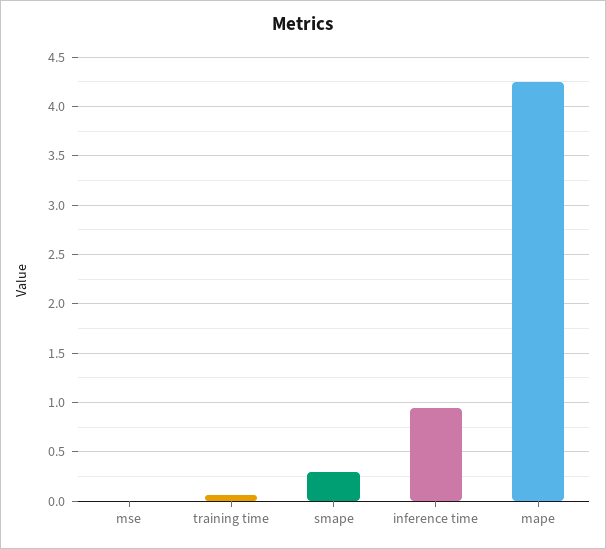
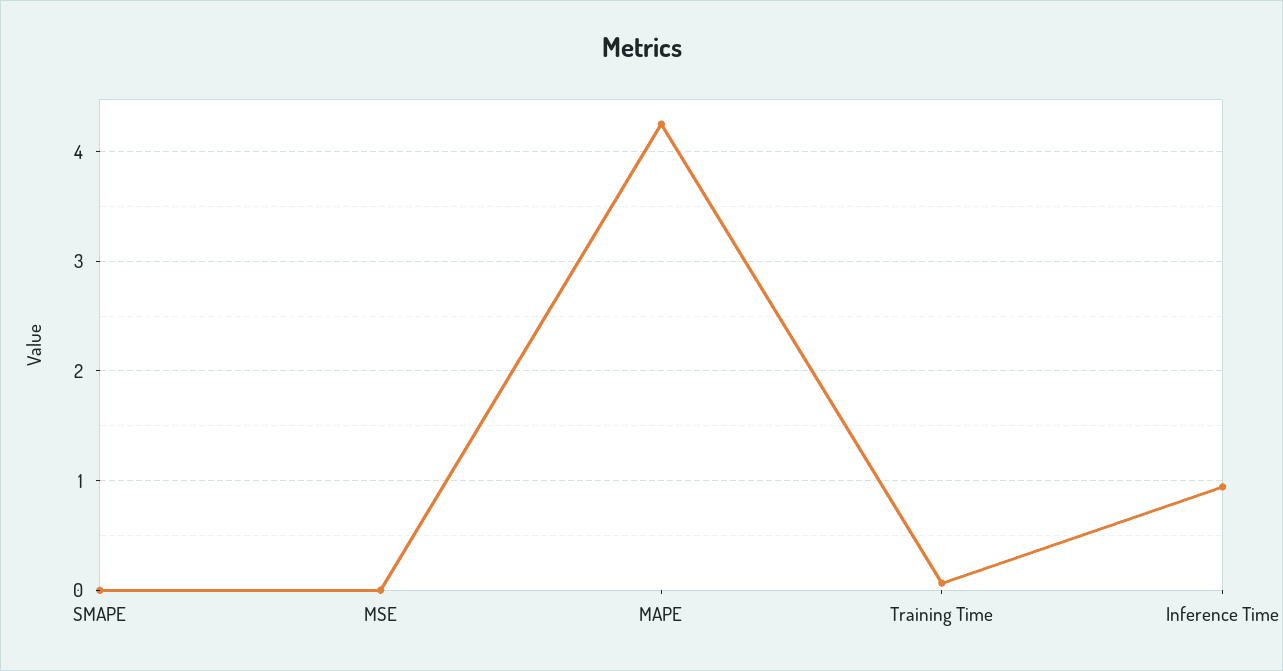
smape: 0.3 -> 0

